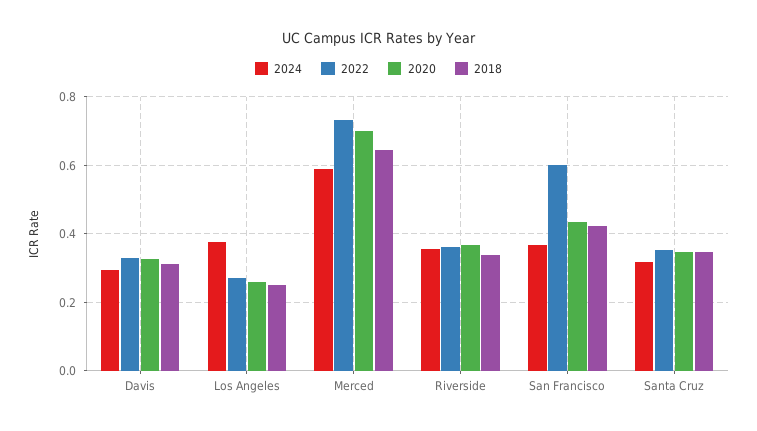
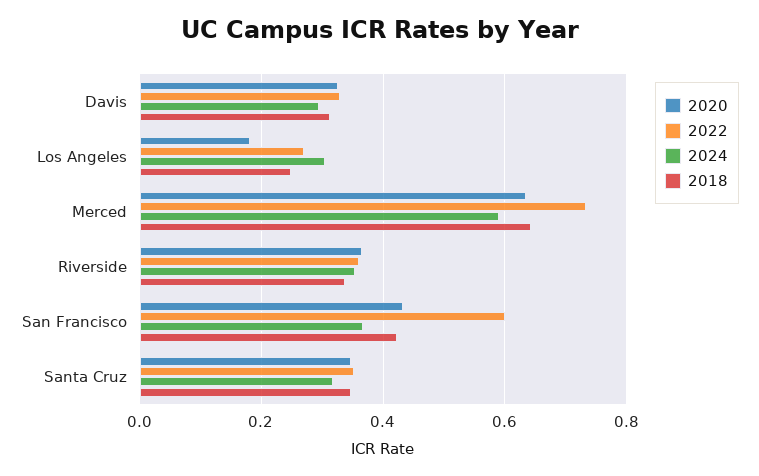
2024, Los Angeles: 0.38 -> 0.3
2020, Los Angeles: 0.26 -> 0.18
2020, Merced: 0.7 -> 0.64

